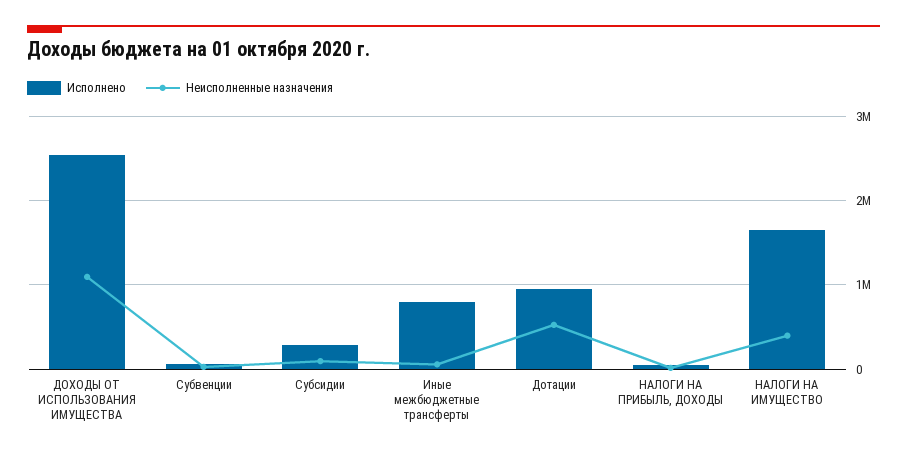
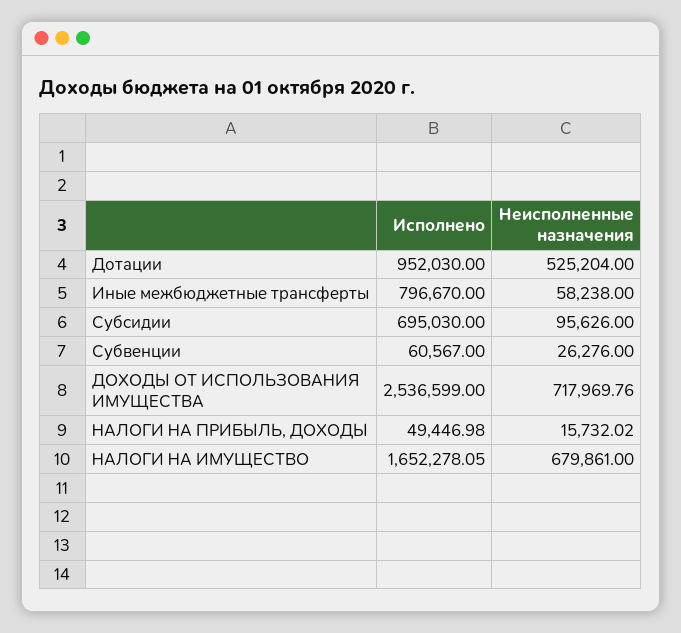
Неисполненные назначения, ДОХОДЫ ОТ ИСПОЛЬЗОВАНИЯ ИМУЩЕСТВА: 1100000 -> 717969.76
Исполнено, Субсидии: 300000 -> 695030
Неисполненные назначения, НАЛОГИ НА ИМУЩЕСТВО: 400000 -> 679861

